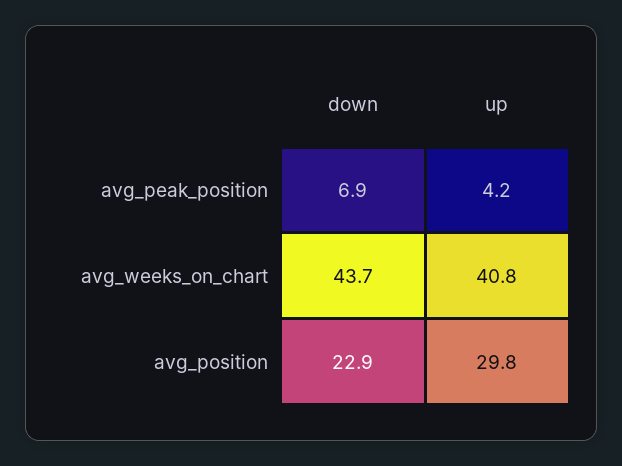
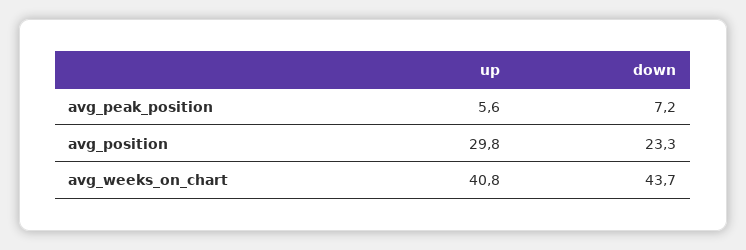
down, avg_peak_position: 6.9 -> 7.2
up, avg_peak_position: 4.2 -> 5.6
down, avg_position: 22.9 -> 23.3

